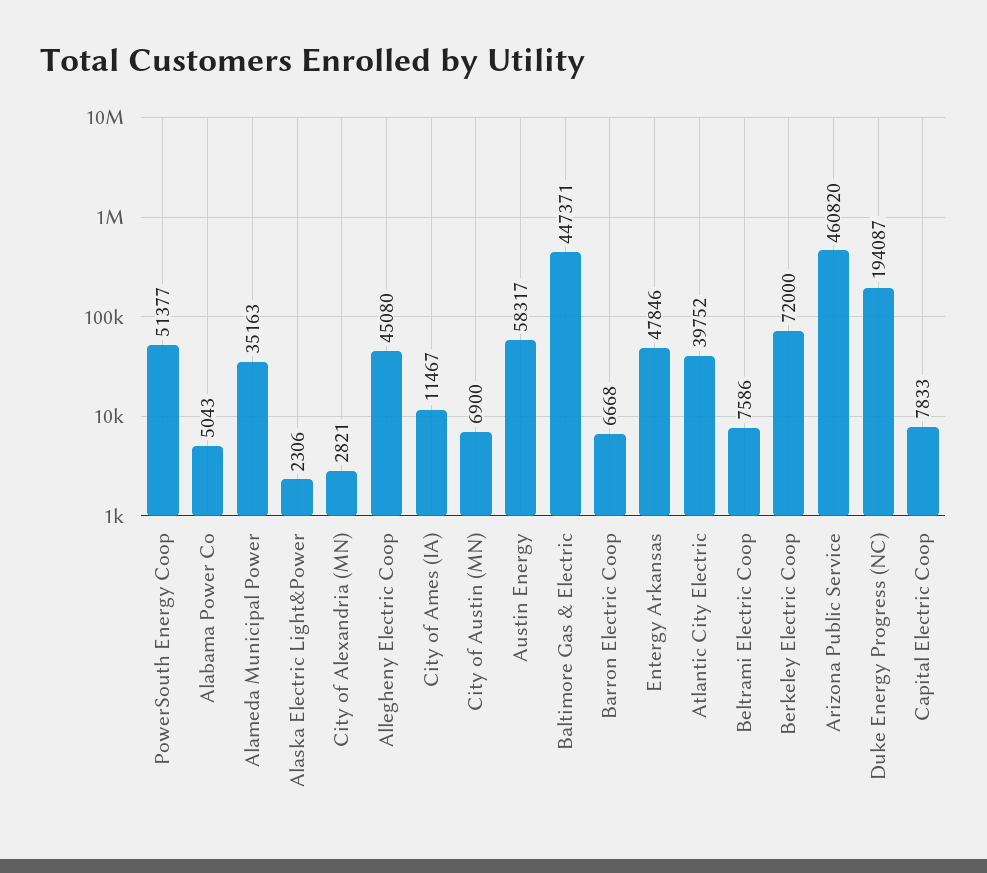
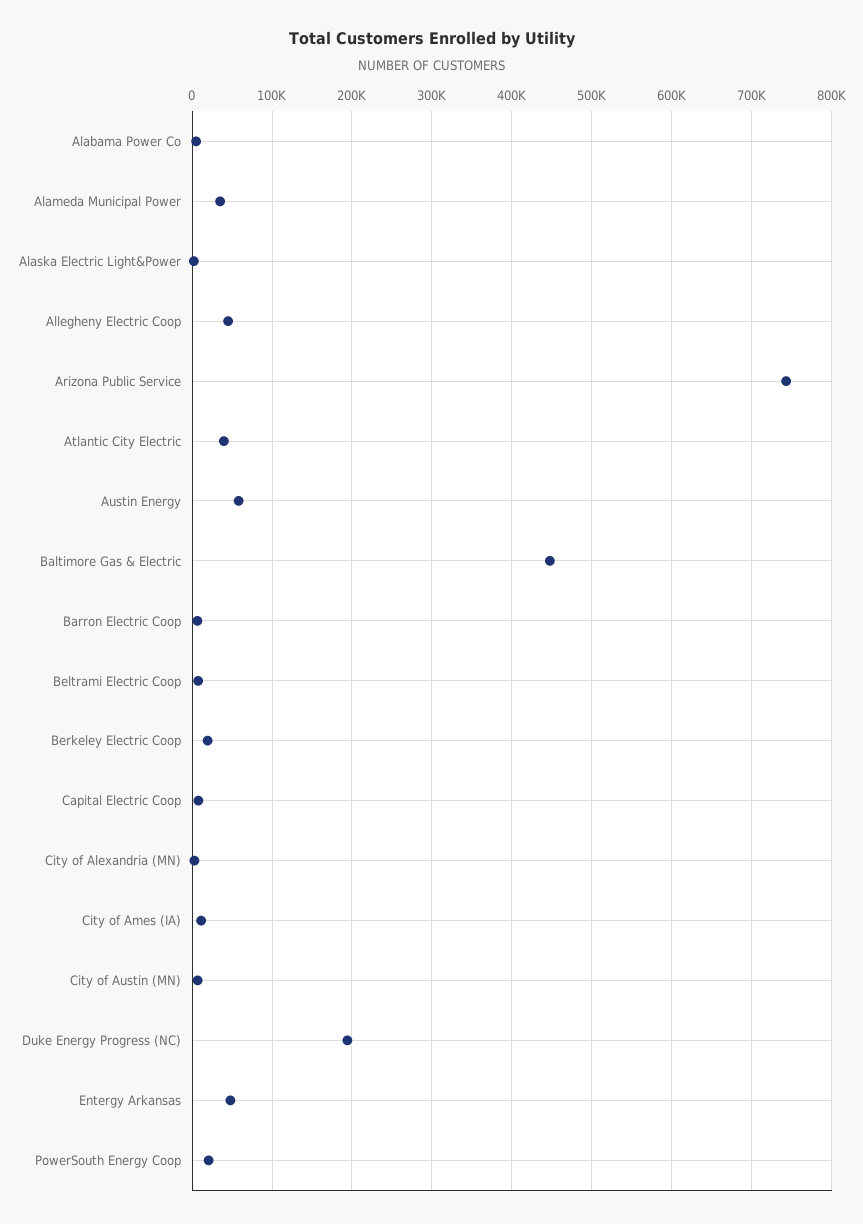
PowerSouth Energy Coop: 51377 -> 20000
Berkeley Electric Coop: 72000 -> 20000
Arizona Public Service: 460820 -> 740000

